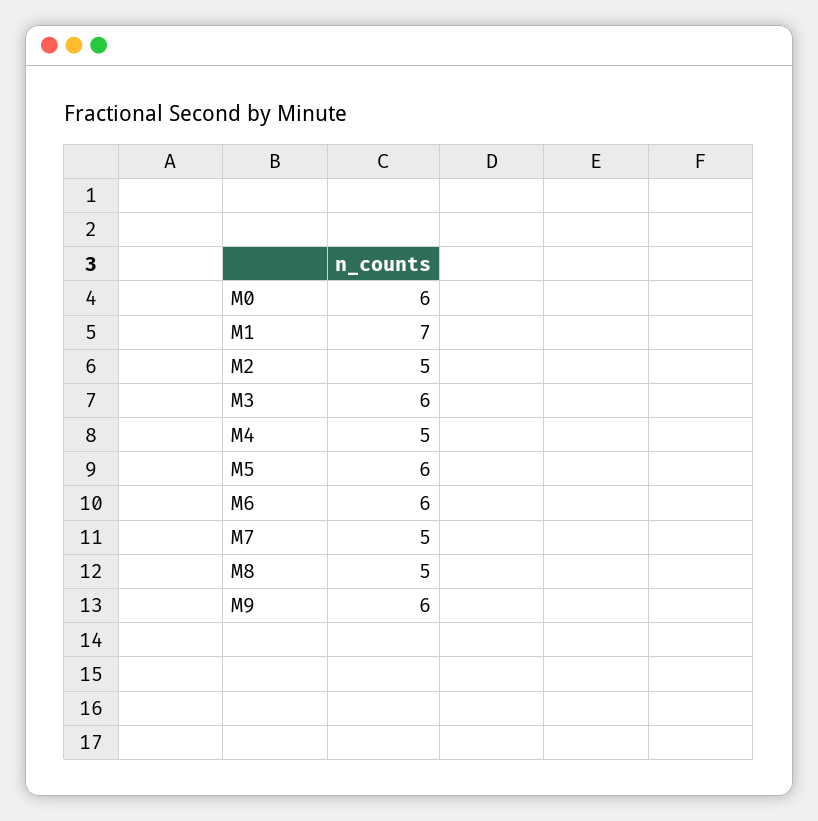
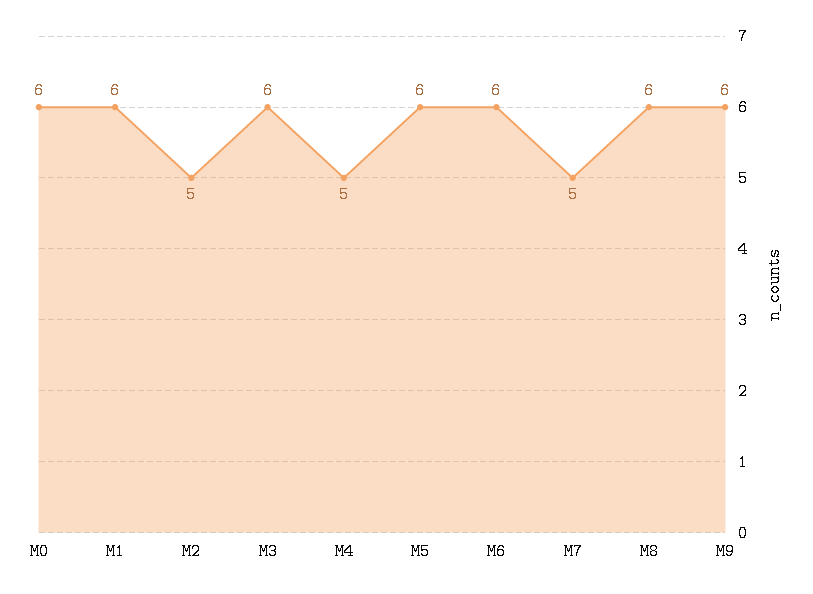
M1: 7 -> 6
M8: 5 -> 6

